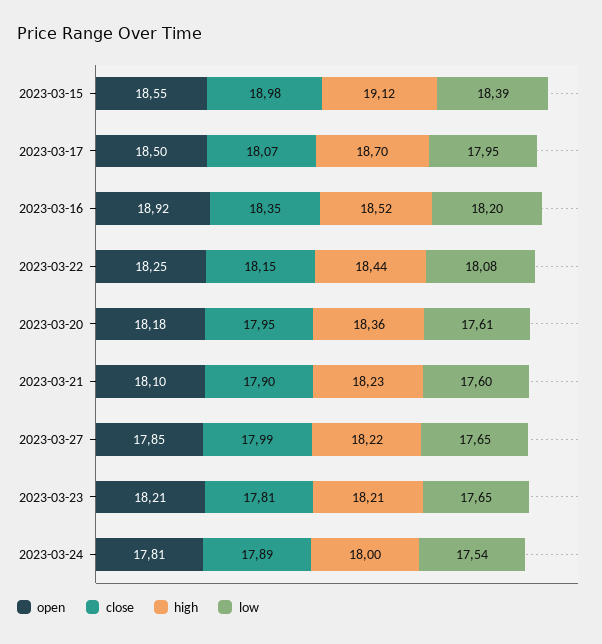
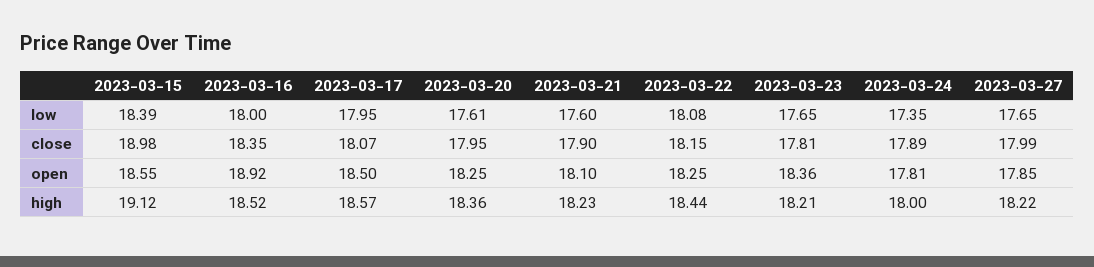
high, 2023-03-17: 18.7 -> 18.57
low, 2023-03-16: 18.2 -> 18
open, 2023-03-20: 18.18 -> 18.25
open, 2023-03-23: 18.21 -> 18.36
low, 2023-03-24: 17.54 -> 17.35

